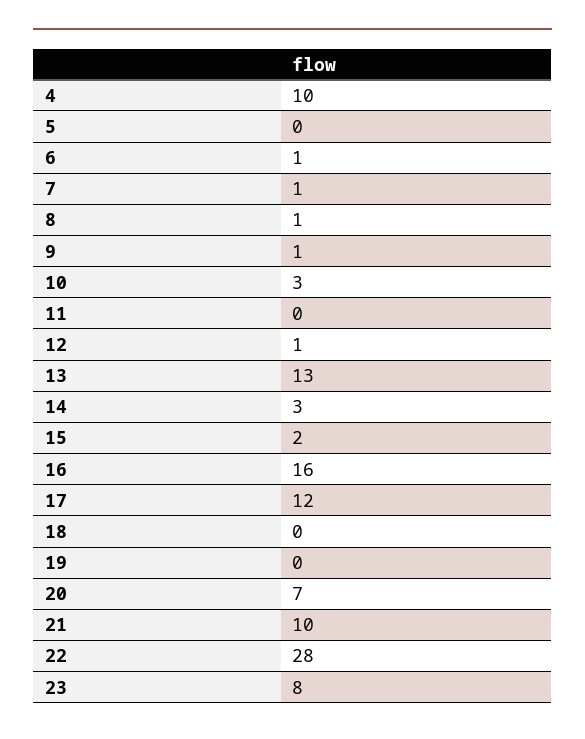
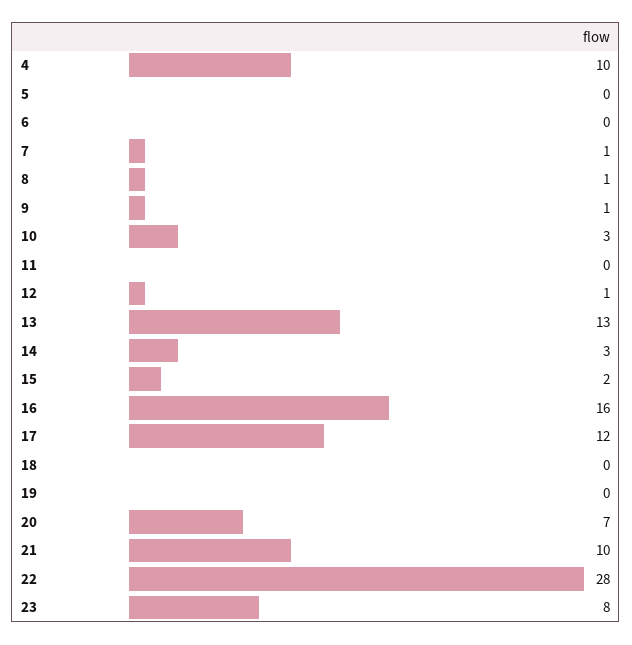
6: 1 -> 0

